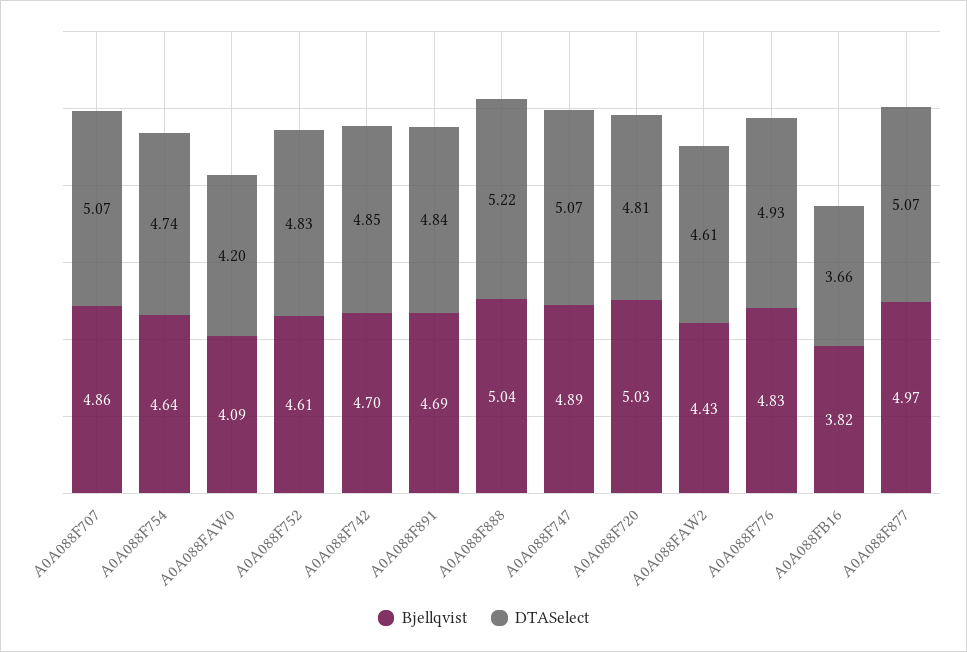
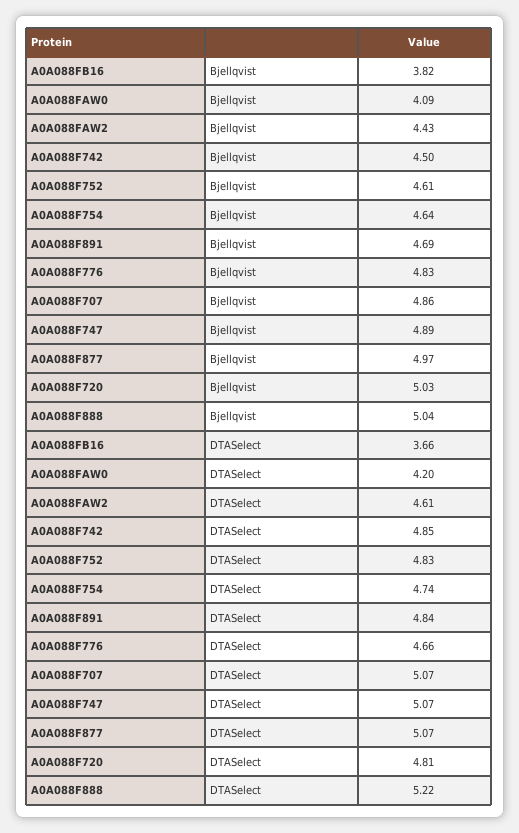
Bjellqvist, A0A088F742: 4.7 -> 4.5
DTASelect, A0A088F776: 4.93 -> 4.66

